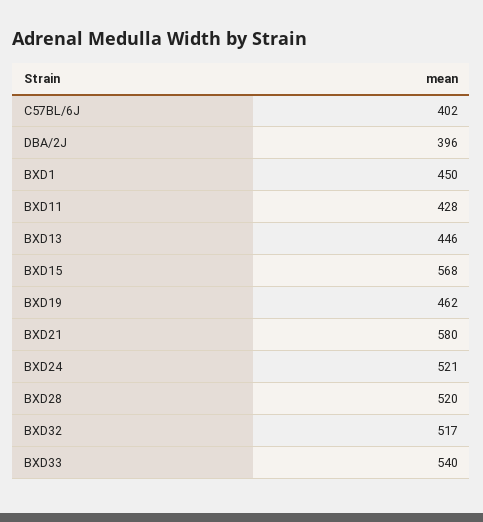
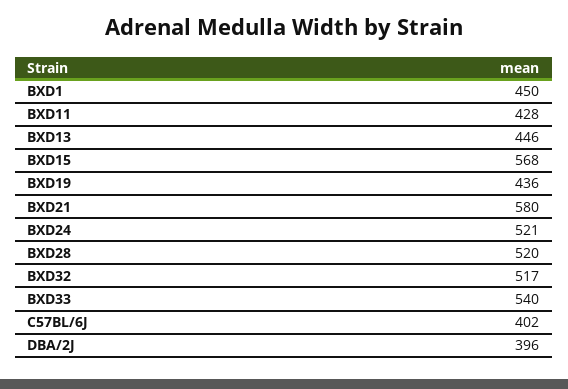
BXD19: 462 -> 436

